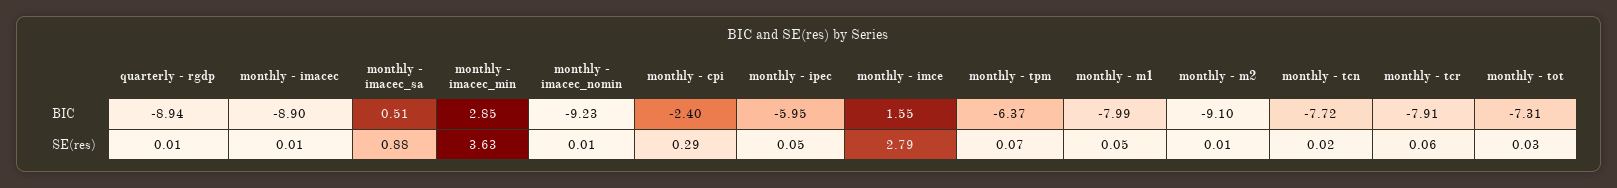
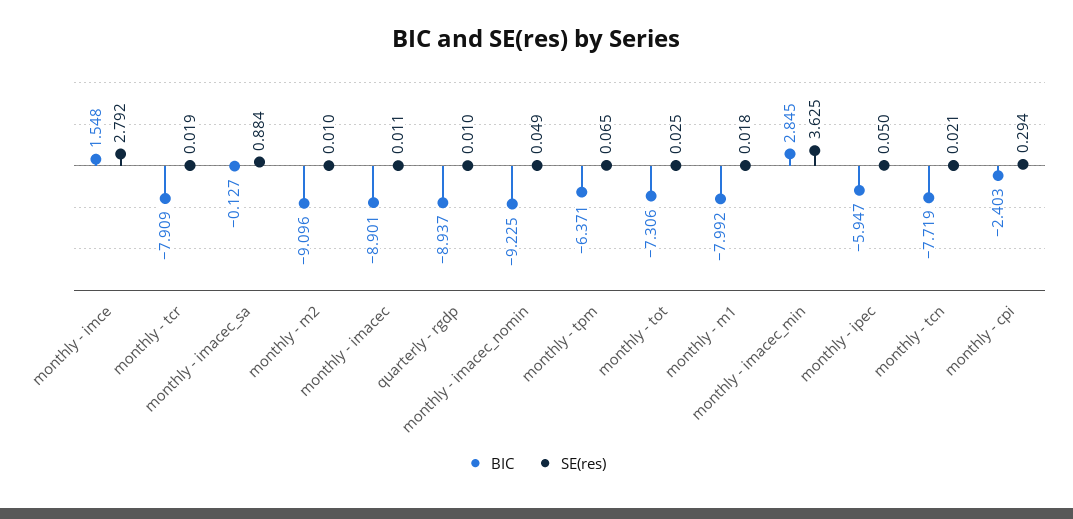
BIC, monthly - imacec_sa: 0.51 -> -0.127
SE(res), monthly - imacec_nomin: 0.01 -> 0.049
SE(res), monthly - m1: 0.05 -> 0.018
SE(res), monthly - tcr: 0.06 -> 0.019

